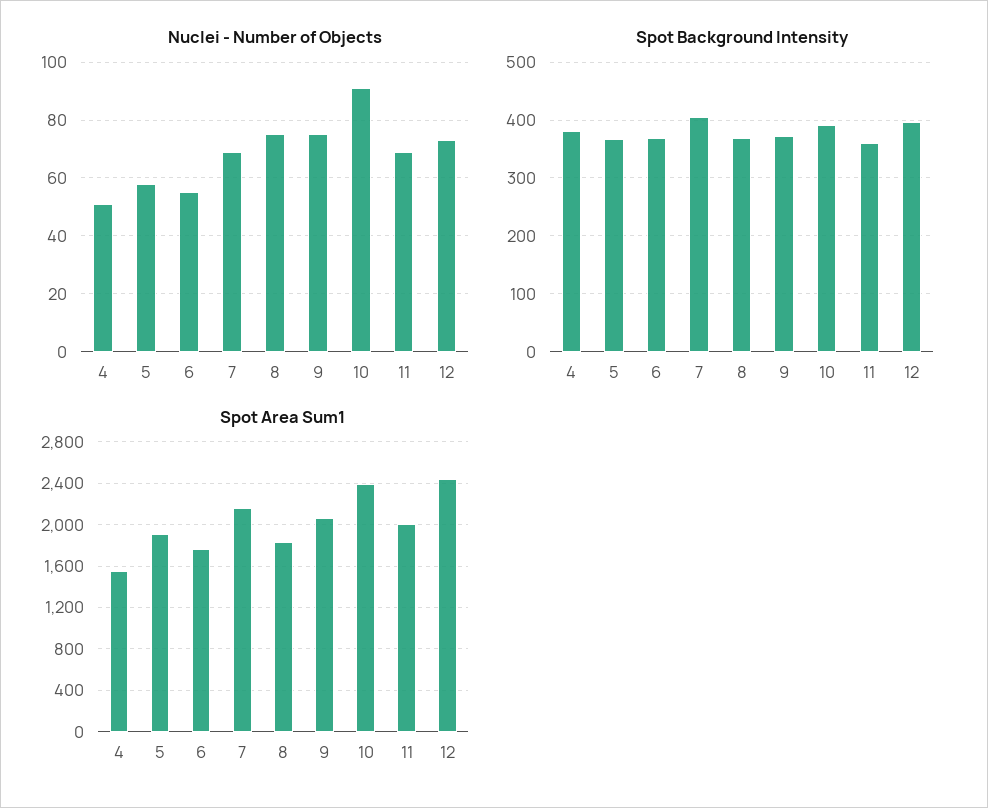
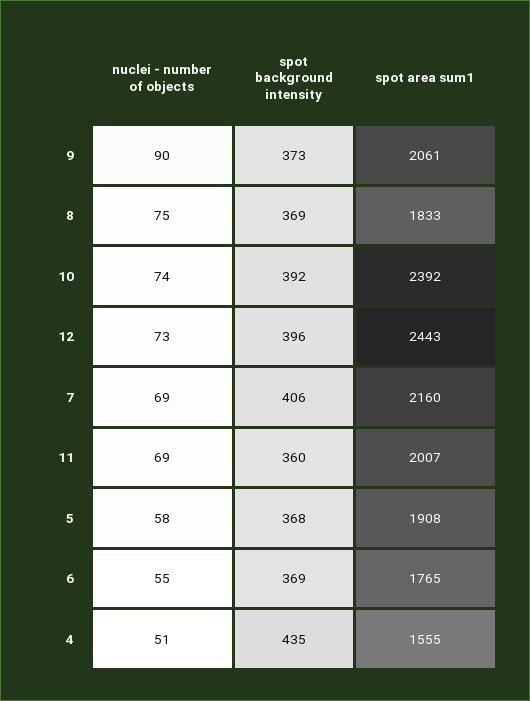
Nuclei - Number of Objects, 9: 75 -> 90
Nuclei - Number of Objects, 10: 90 -> 74
Spot Background Intensity, 4: 380 -> 435

